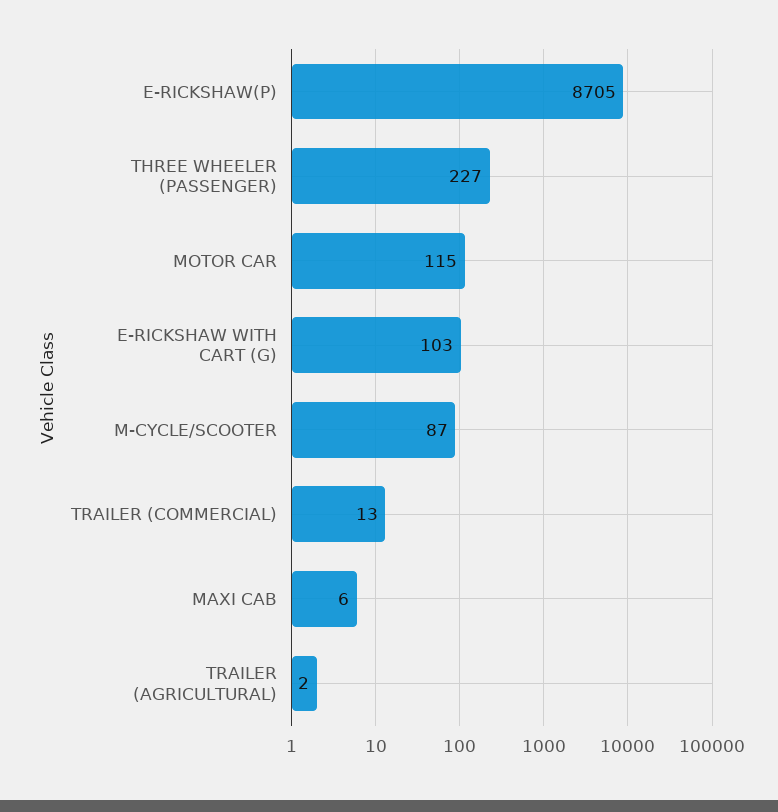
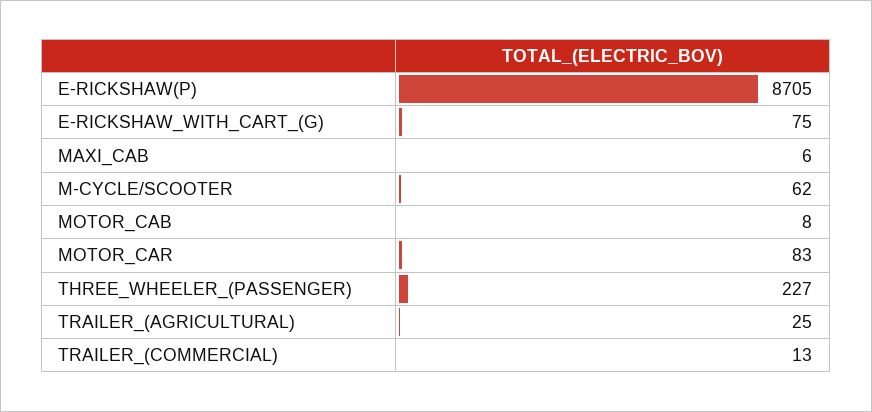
MOTOR CAR: 115 -> 83
E-RICKSHAW WITH CART (G): 103 -> 75
M-CYCLE/SCOOTER: 87 -> 62
TRAILER (AGRICULTURAL): 2 -> 25
MOTOR_CAB: none -> 8

